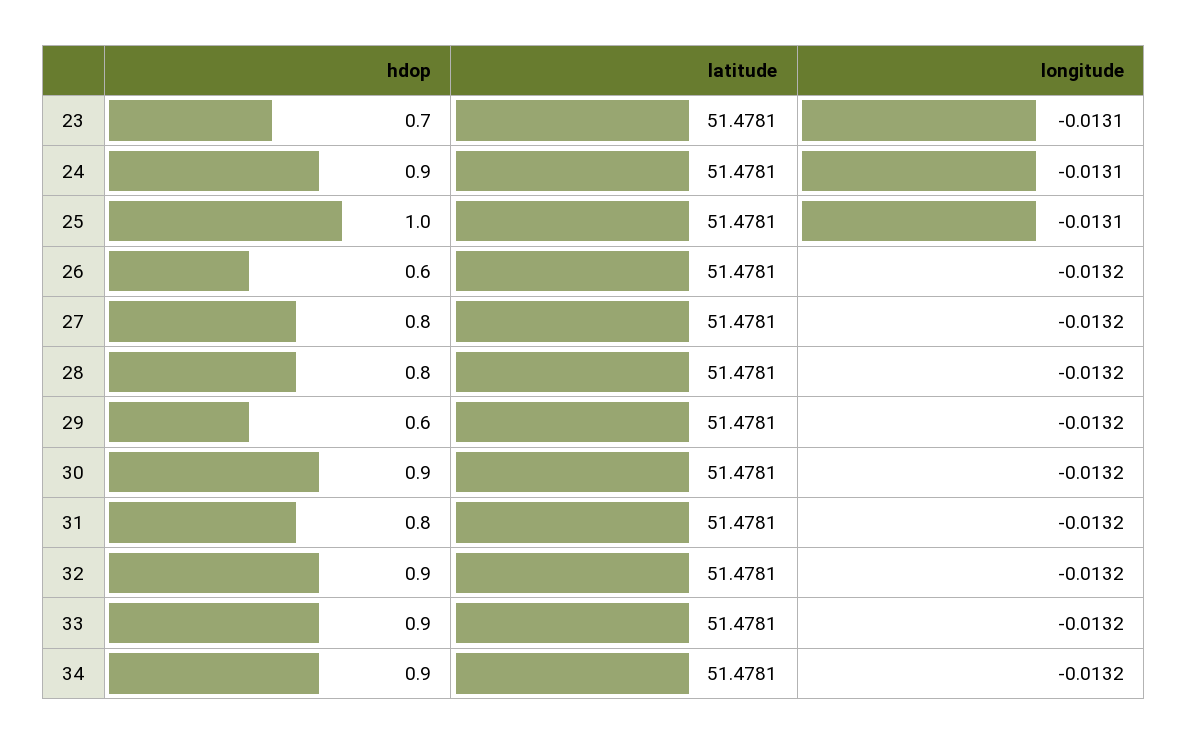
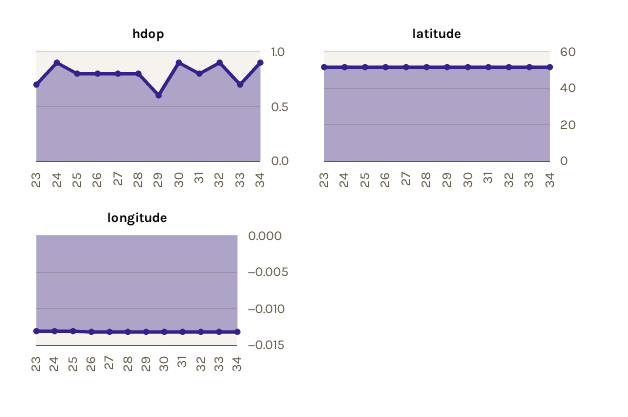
hdop, 25: 1 -> 0.8
hdop, 26: 0.6 -> 0.8
hdop, 33: 0.9 -> 0.7

